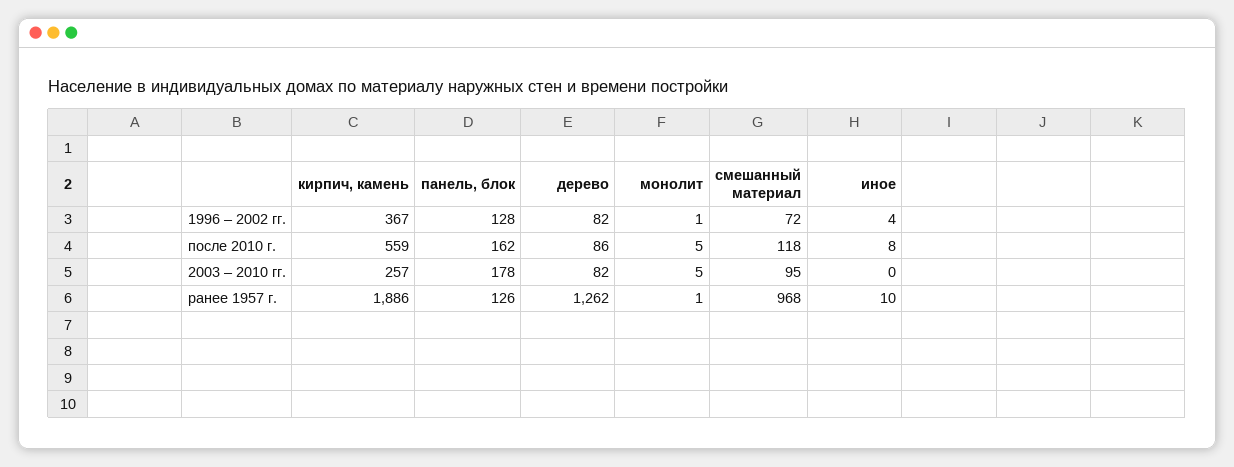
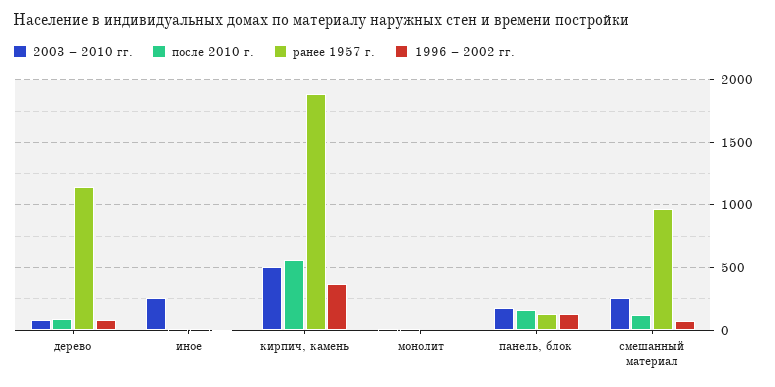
2003 – 2010 гг., кирпич, камень: 257 -> 500
2003 – 2010 гг., смешанный материал: 95 -> 250
2003 – 2010 гг., иное: 0 -> 250
ранее 1957 г., дерево: 1262 -> 1150

